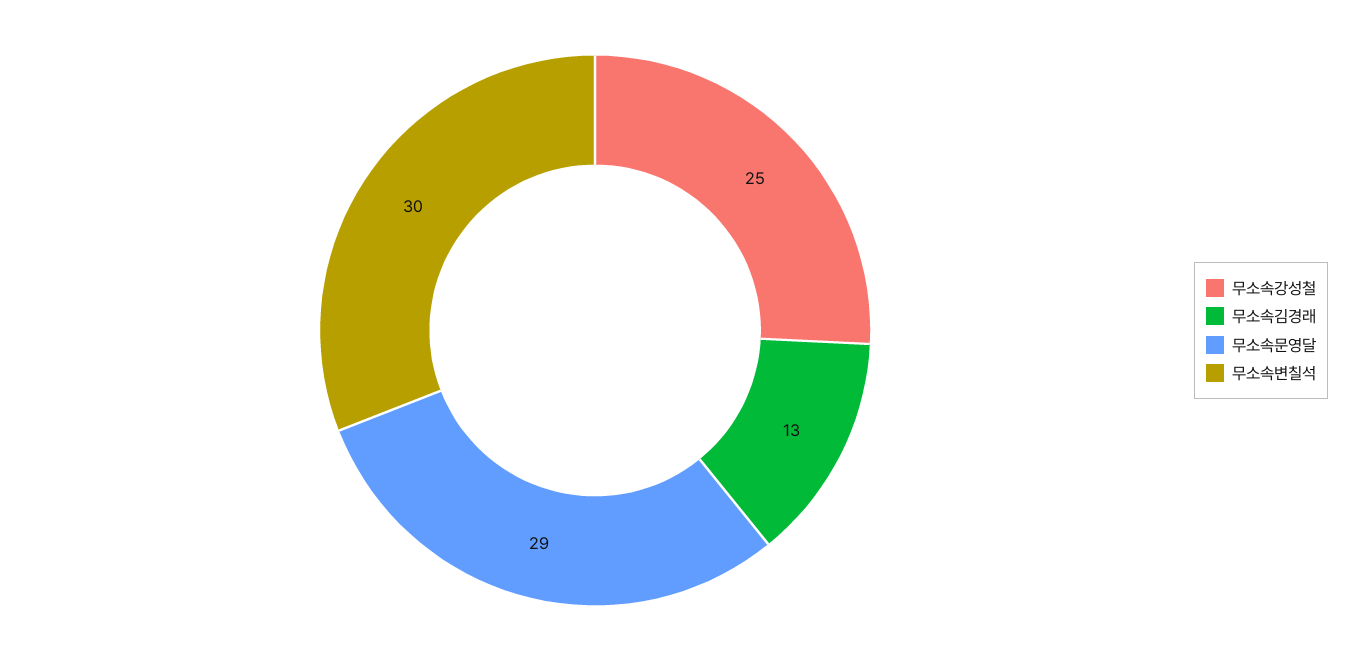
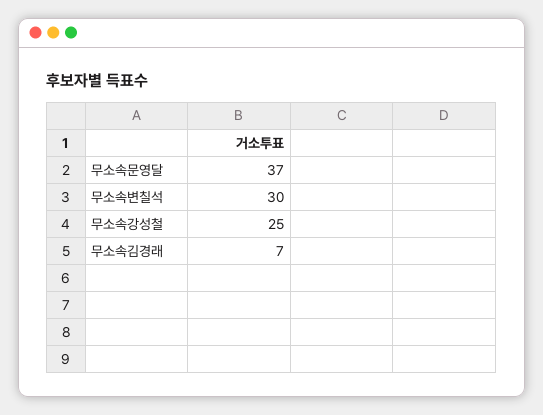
무소속김경래: 13 -> 7
무소속문영달: 29 -> 37

